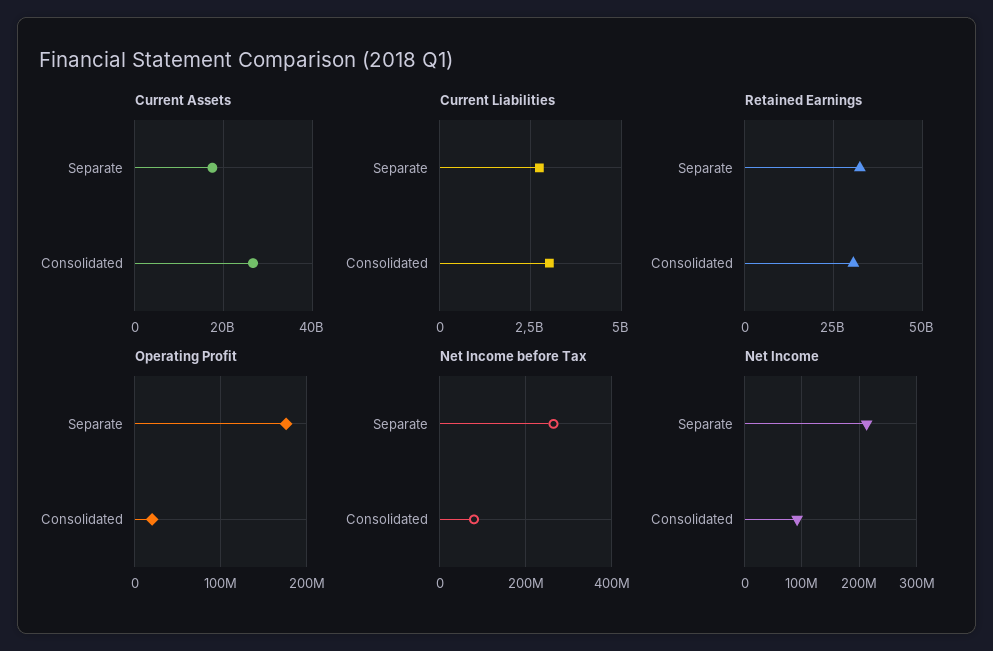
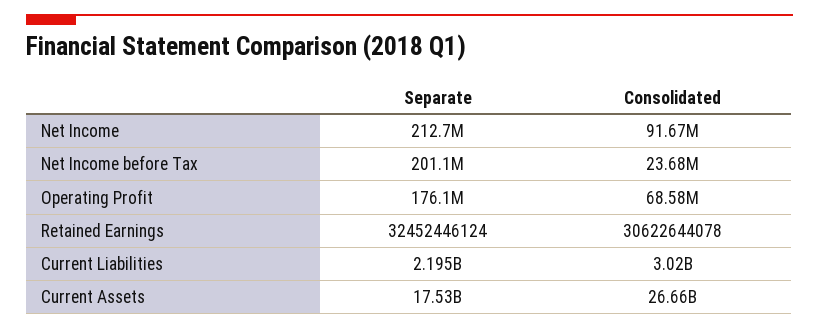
Current Liabilities, Separate: 2750000000 -> 2195000000
Operating Profit, Consolidated: 20000000 -> 68580000
Net Income before Tax, Separate: 260000000 -> 201100000
Net Income before Tax, Consolidated: 80000000 -> 23680000

